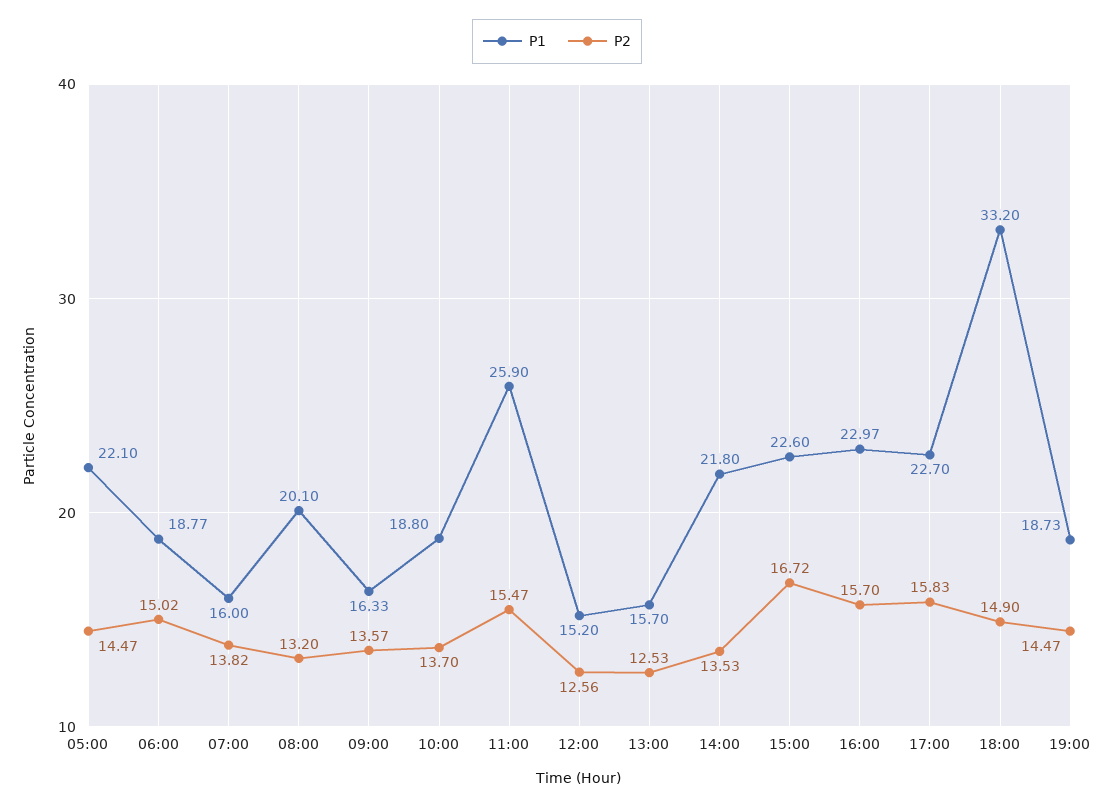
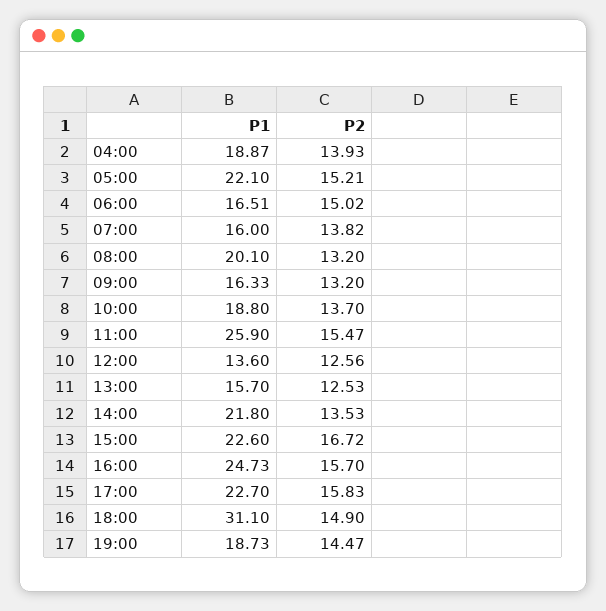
P2, 05:00: 14.47 -> 15.21
P1, 06:00: 18.77 -> 16.51
P2, 09:00: 13.57 -> 13.2
P1, 12:00: 15.2 -> 13.6
P1, 16:00: 22.97 -> 24.73
P1, 18:00: 33.2 -> 31.1
P1, 04:00: none -> 18.87
P2, 04:00: none -> 13.93

